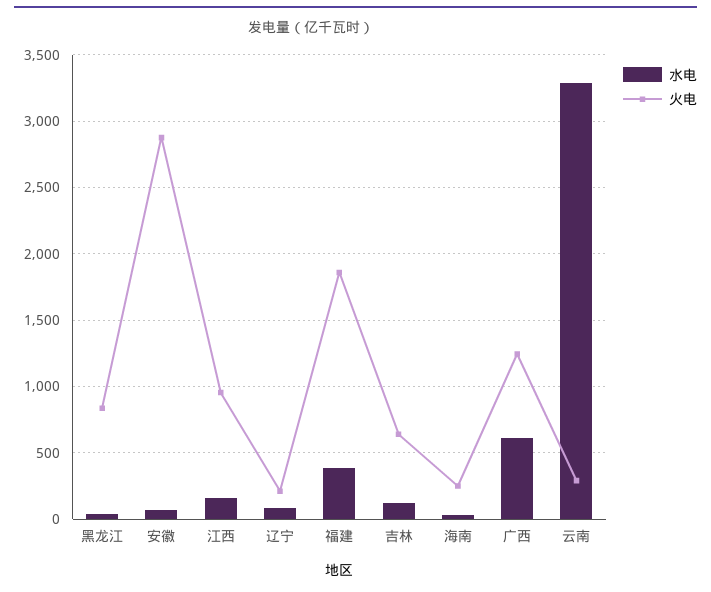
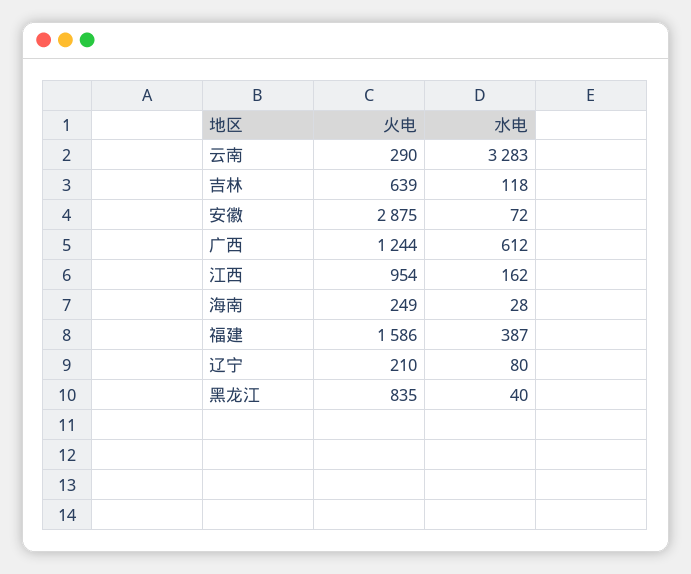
火电, 福建: 1850 -> 1586

